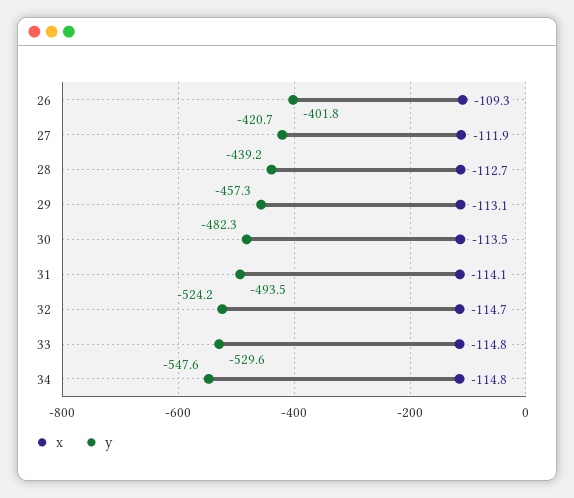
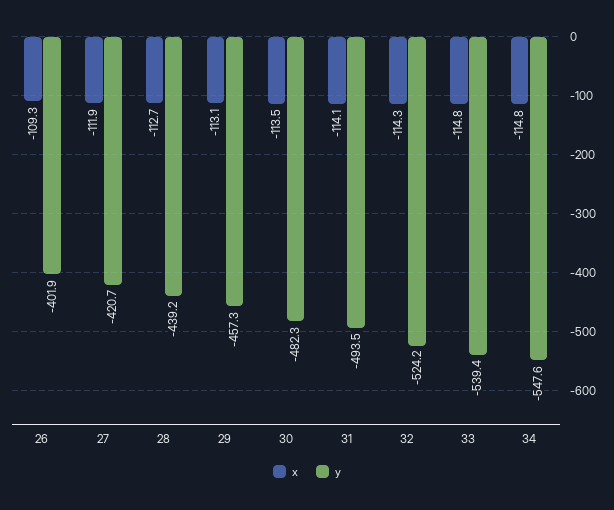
y, 26: -401.8 -> -401.9
x, 32: -114.7 -> -114.3
y, 33: -529.6 -> -539.4

